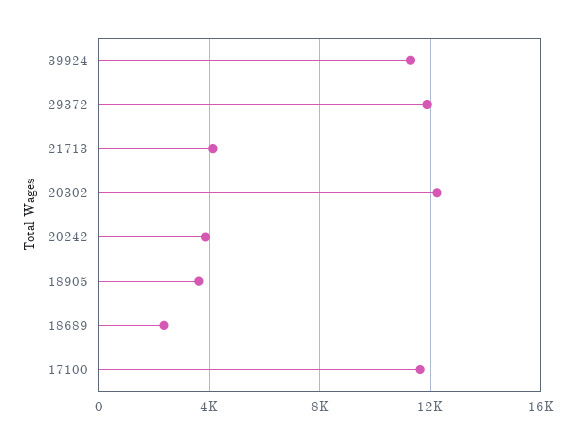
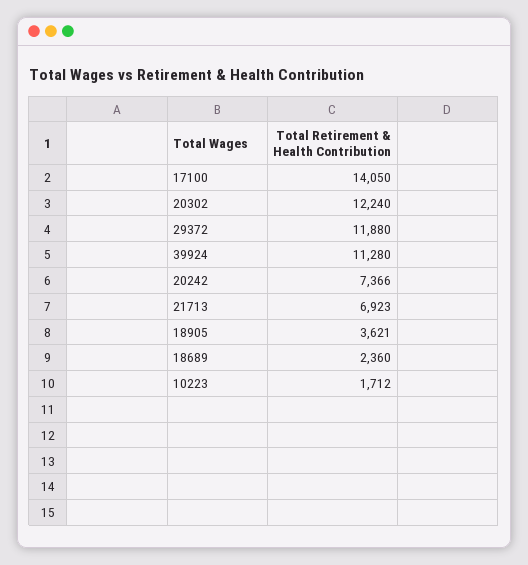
21713: 4000 -> 6923
20242: 4000 -> 7366
17100: 11500 -> 14050
10223: none -> 1712

